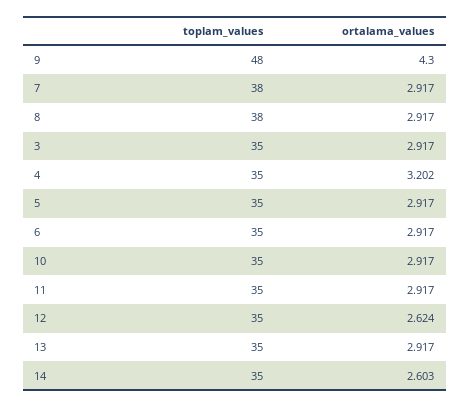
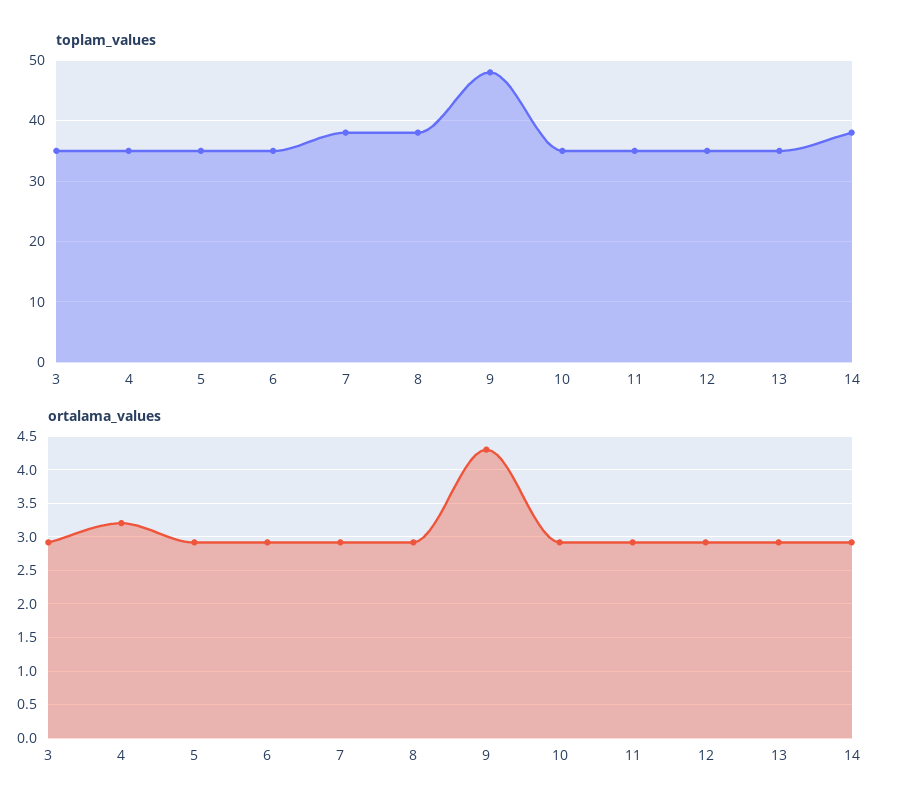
ortalama_values, 12: 2.624 -> 2.9
toplam_values, 14: 35 -> 38
ortalama_values, 14: 2.603 -> 2.9

